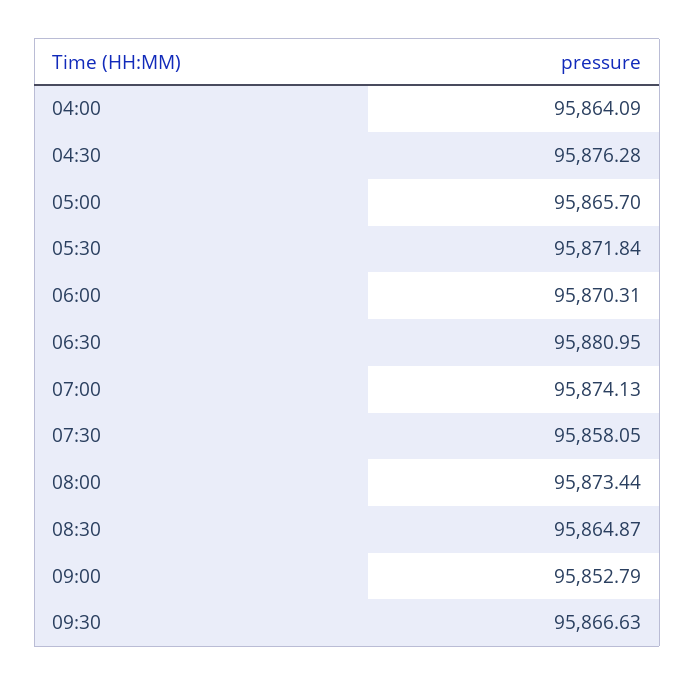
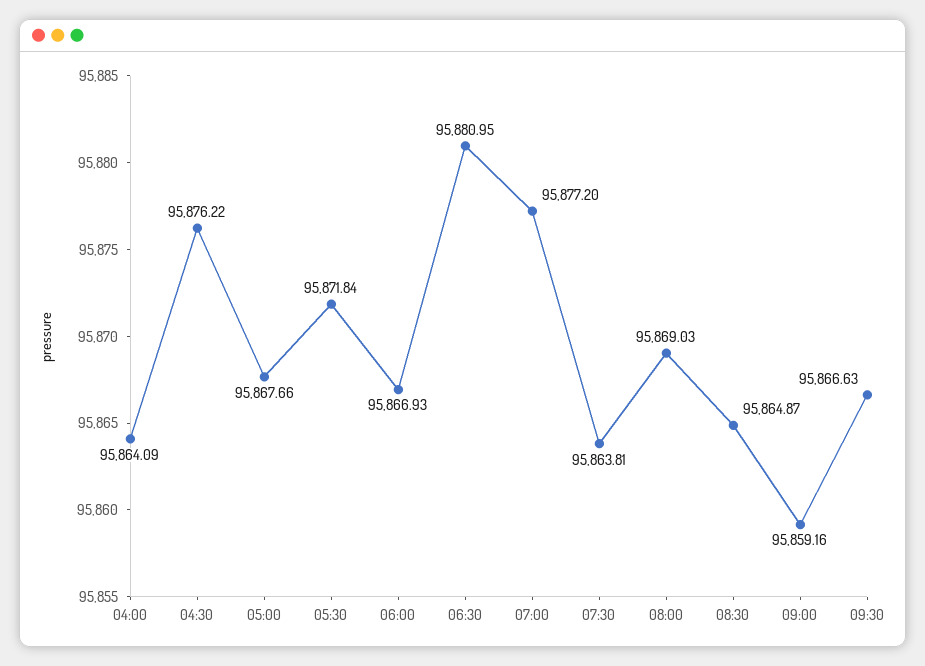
04:30: 95876.28 -> 95876.22
05:00: 95865.7 -> 95867.66
06:00: 95870.31 -> 95866.93
07:00: 95874.13 -> 95877.2
07:30: 95858.05 -> 95863.81
08:00: 95873.44 -> 95869.03
09:00: 95852.79 -> 95859.16

